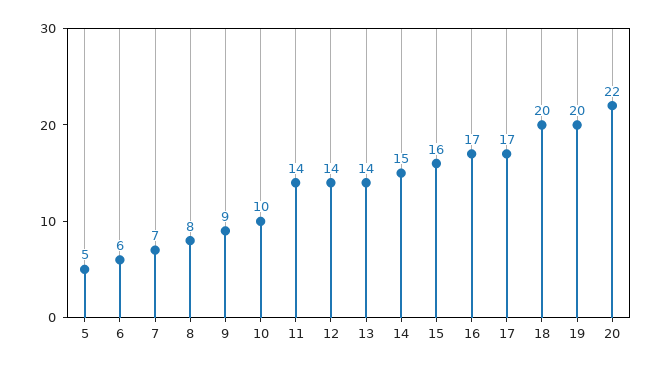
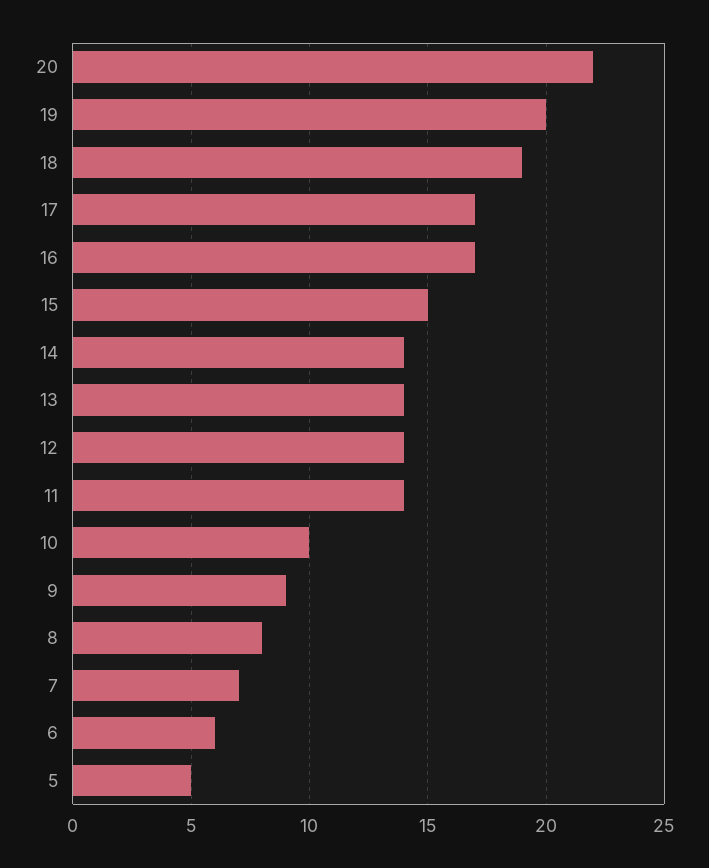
14: 15 -> 14
15: 16 -> 15
18: 20 -> 19

